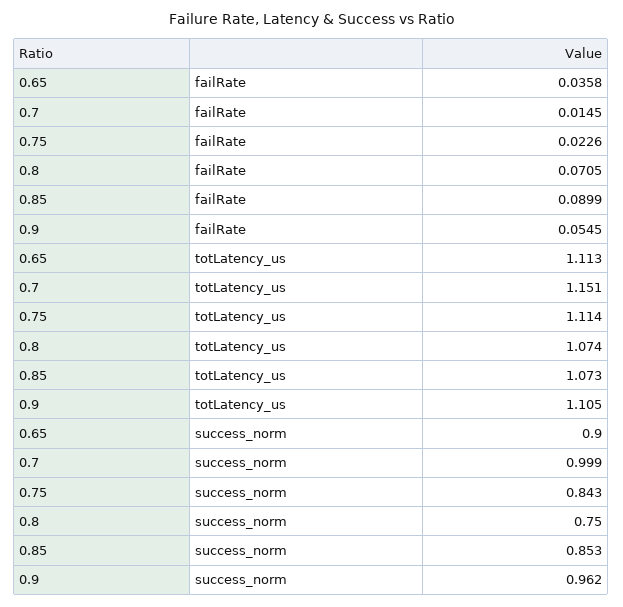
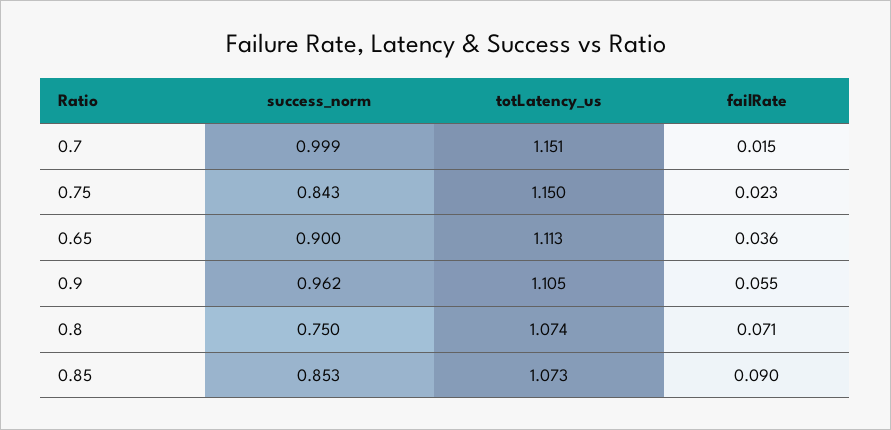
0.75, totLatency_us: 1.114 -> 1.15

